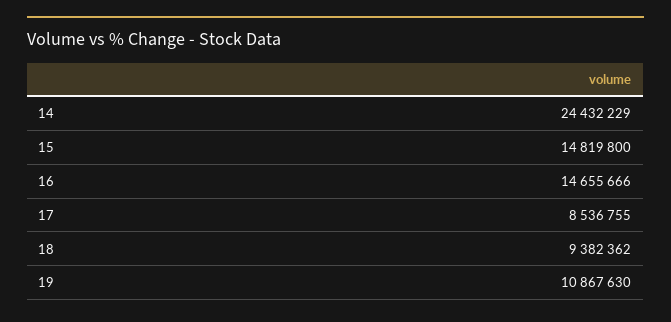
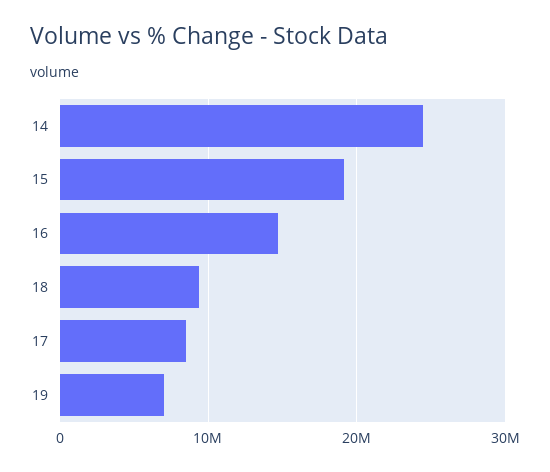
15: 14819800 -> 19000000
19: 10867630 -> 7000000

